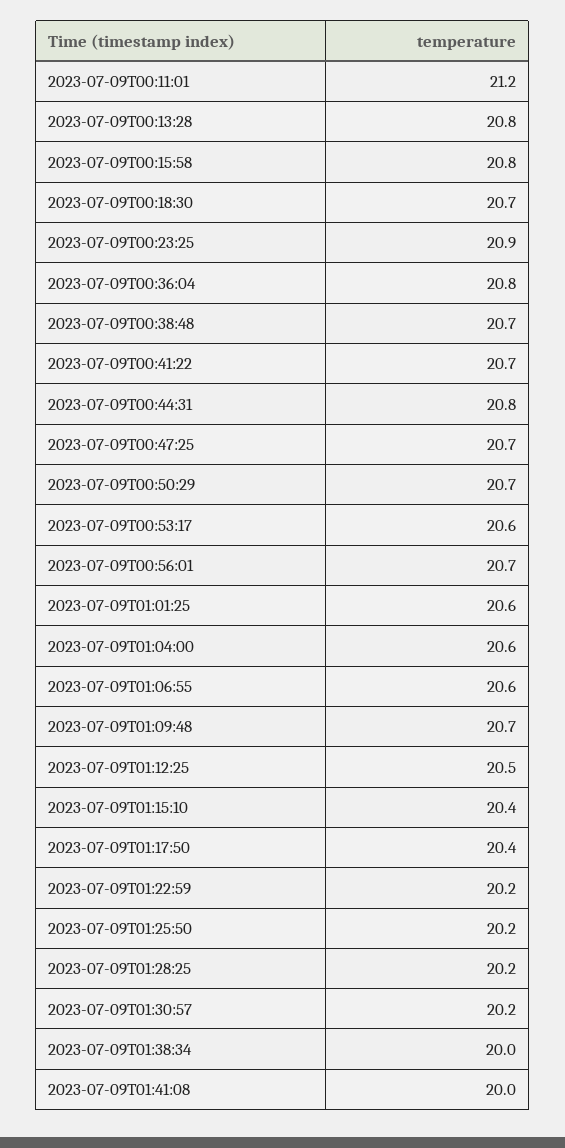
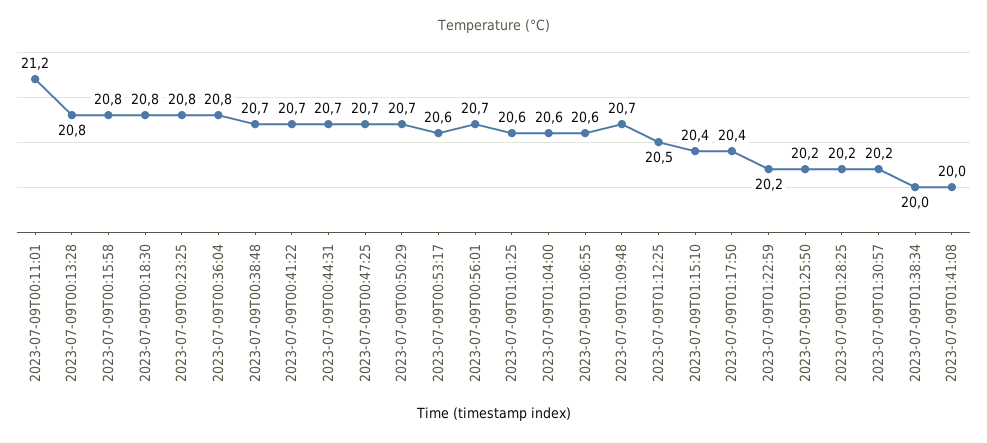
2023-07-09T00:18:30: 20.7 -> 20.8
2023-07-09T00:23:25: 20.9 -> 20.8
2023-07-09T00:44:31: 20.8 -> 20.7

